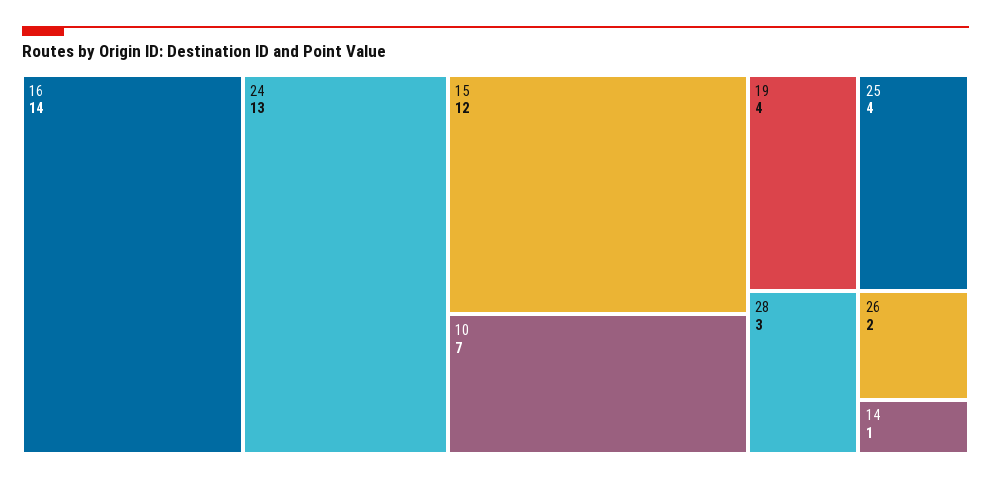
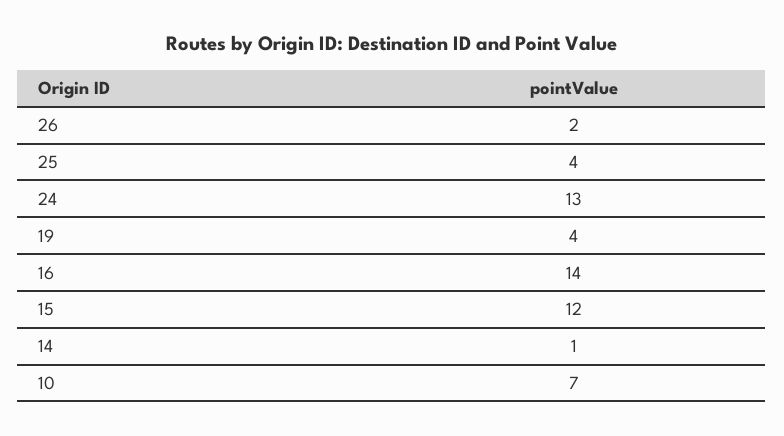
28: 3 -> none

